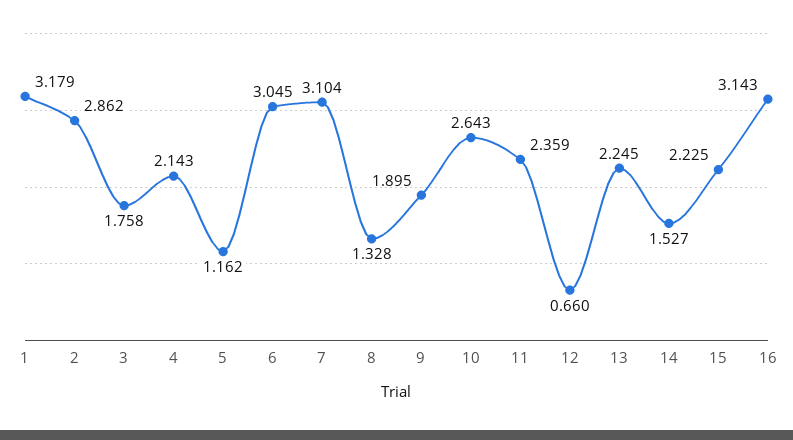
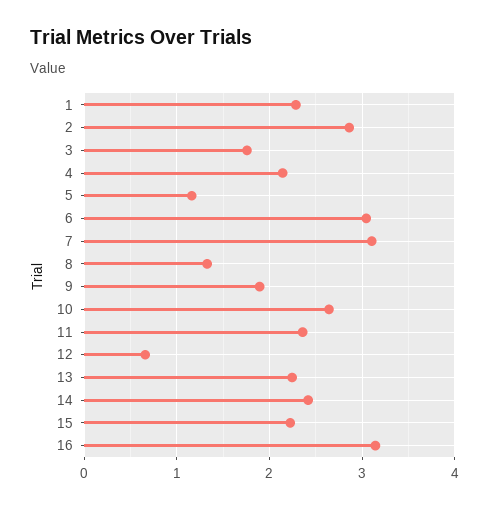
1: 3.179 -> 2.3
14: 1.527 -> 2.4

